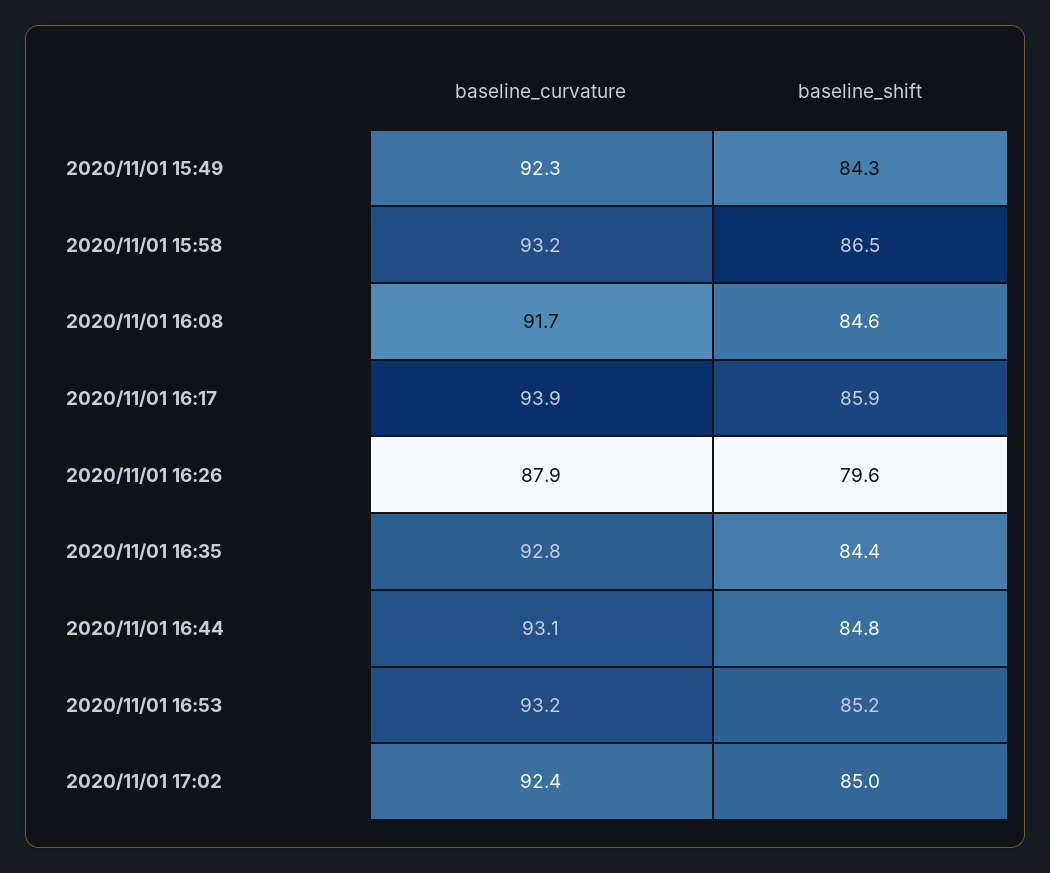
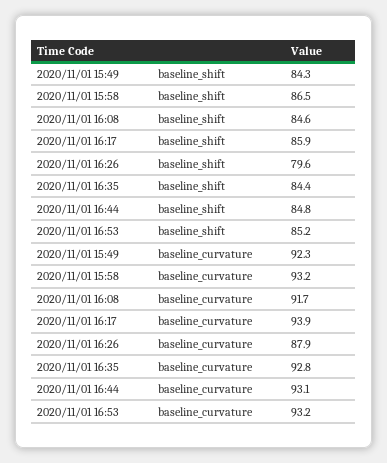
baseline_curvature, 2020/11/01 17:02: 92.4 -> none
baseline_shift, 2020/11/01 17:02: 85 -> none

